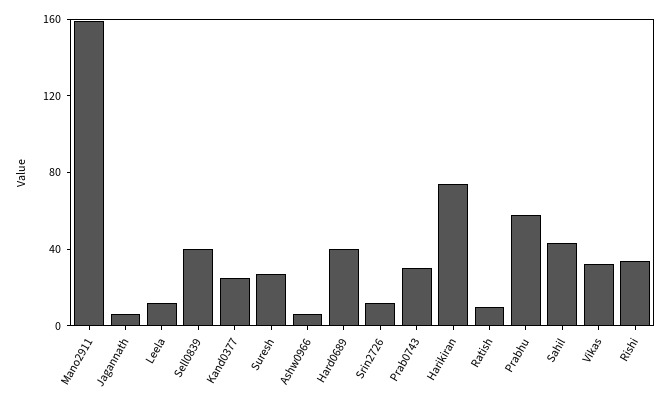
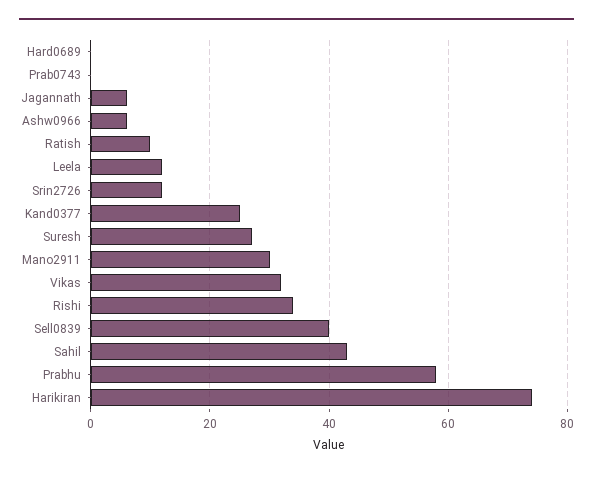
Mano2911: 160 -> 30
Hard0689: 40 -> 0
Prab0743: 30 -> 0

